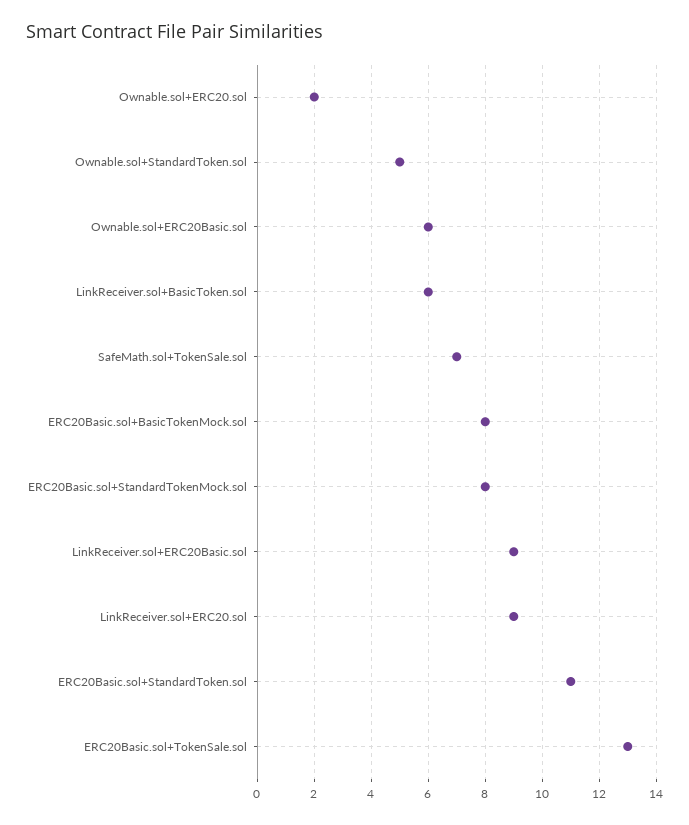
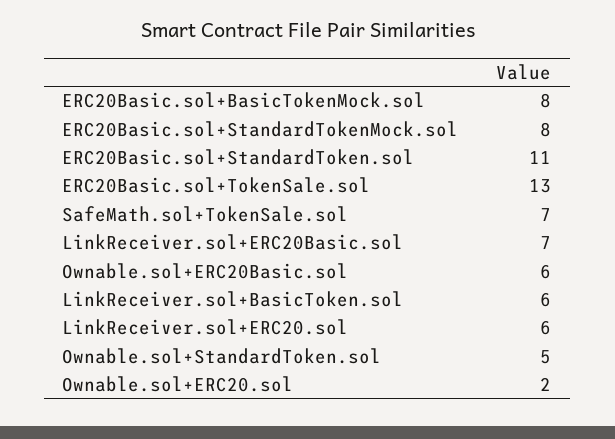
LinkReceiver.sol+ERC20Basic.sol: 9 -> 7
LinkReceiver.sol+ERC20.sol: 9 -> 6

